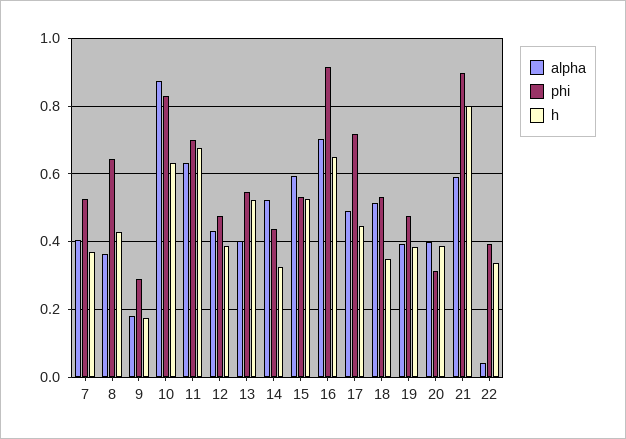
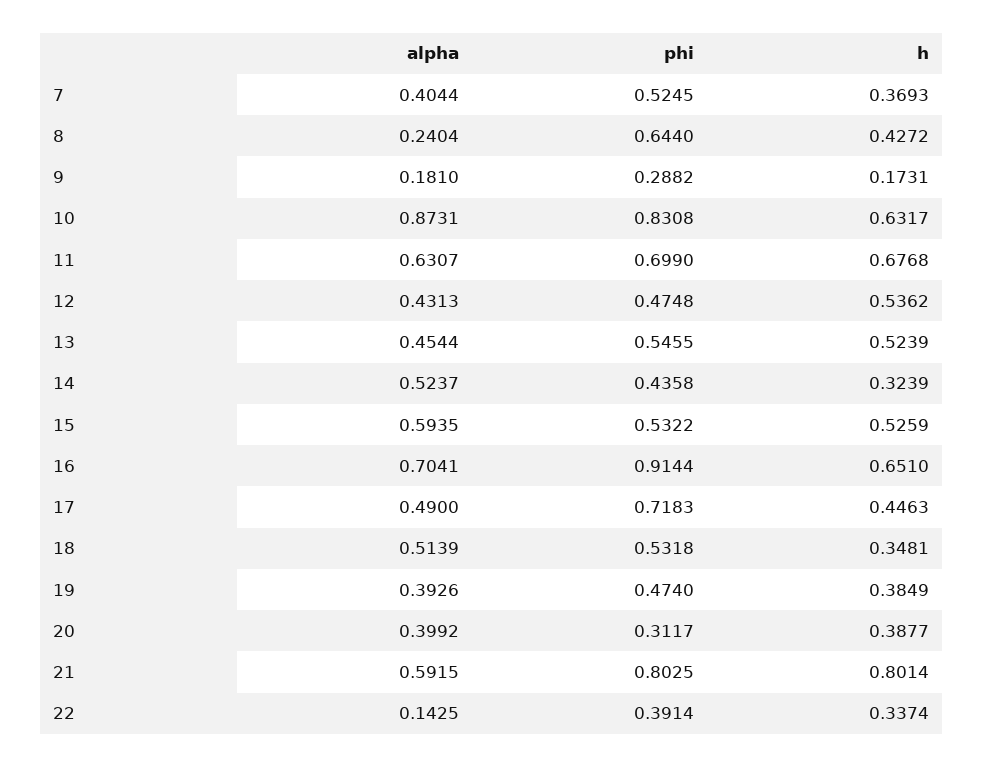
alpha, 8: 0.36 -> 0.2404
h, 12: 0.38 -> 0.5362
alpha, 13: 0.4 -> 0.4544
phi, 21: 0.9 -> 0.8025
alpha, 22: 0.04 -> 0.1425

